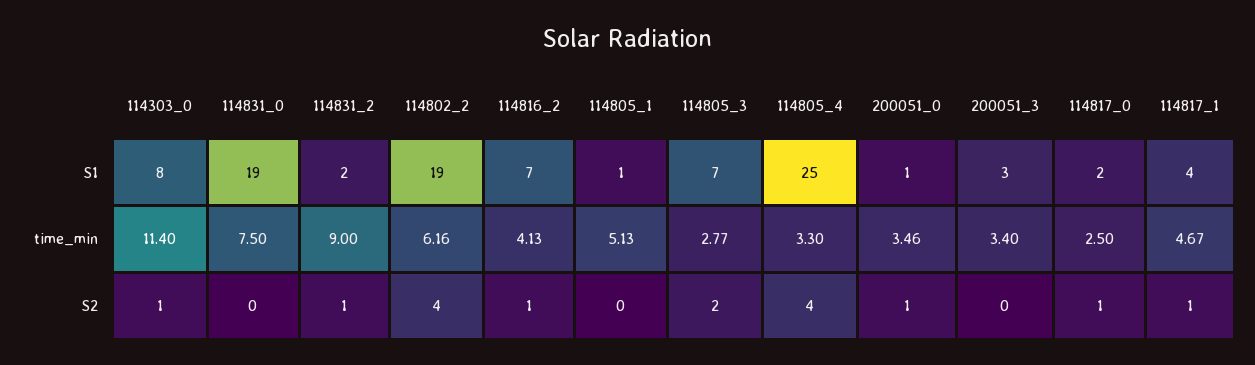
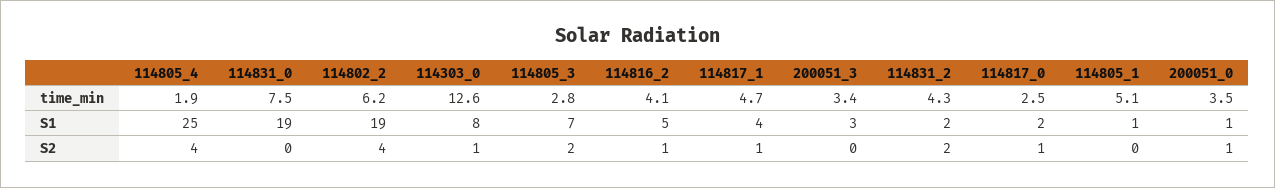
114816_2, S1: 7 -> 5
114303_0, time_min: 11.4 -> 12.6
114831_2, time_min: 9 -> 4.3
114805_4, time_min: 3.3 -> 1.9
114831_2, S2: 1 -> 2

